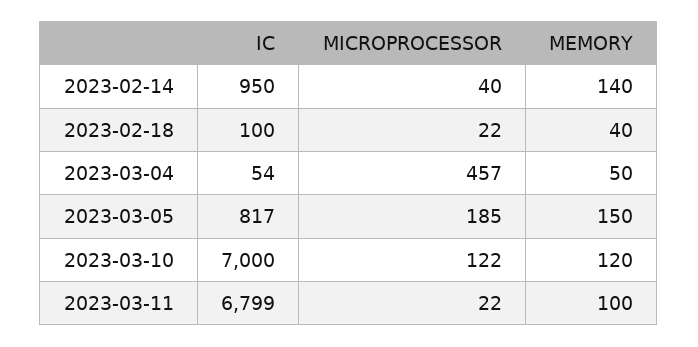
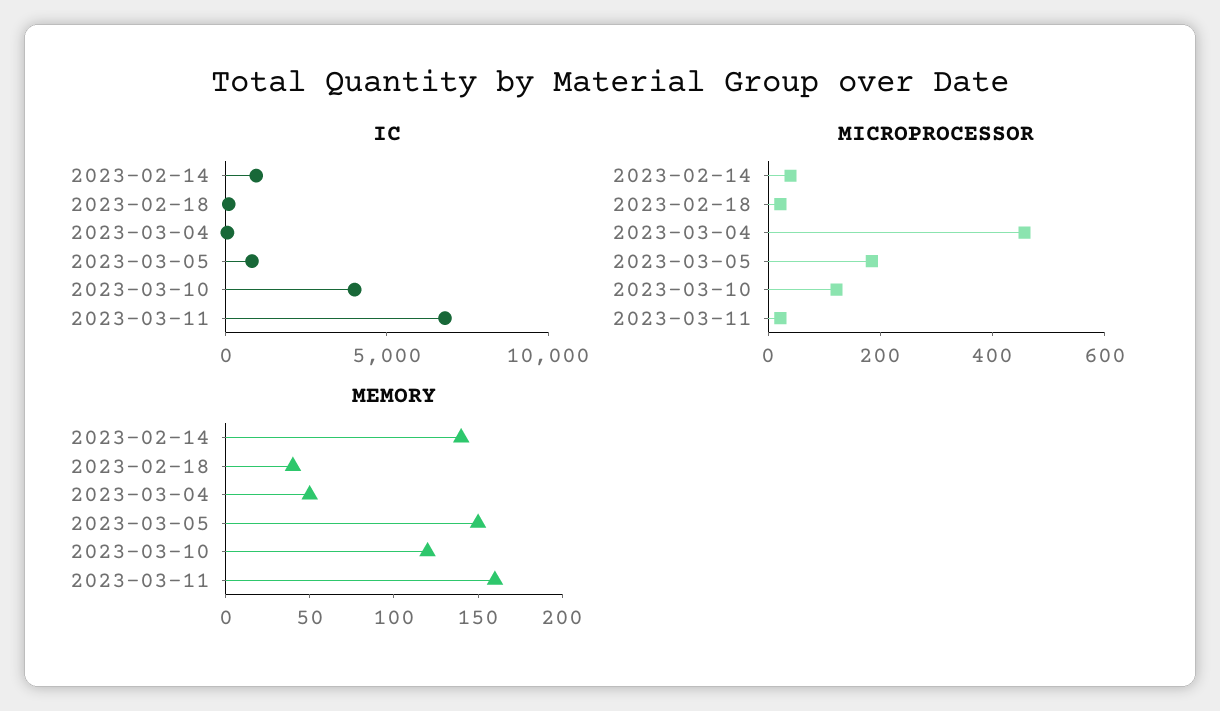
IC, 2023-03-10: 7000 -> 4000
MEMORY, 2023-03-11: 100 -> 160

